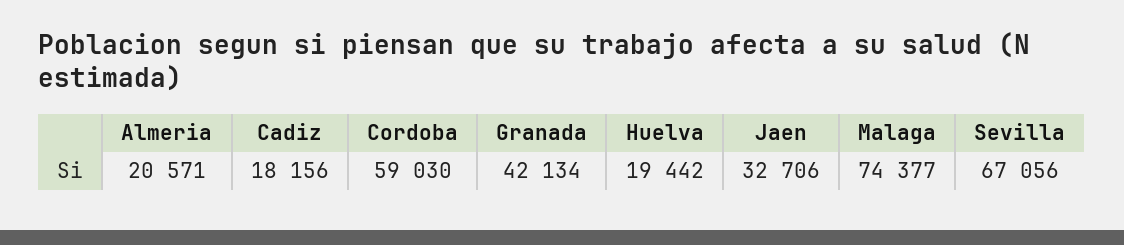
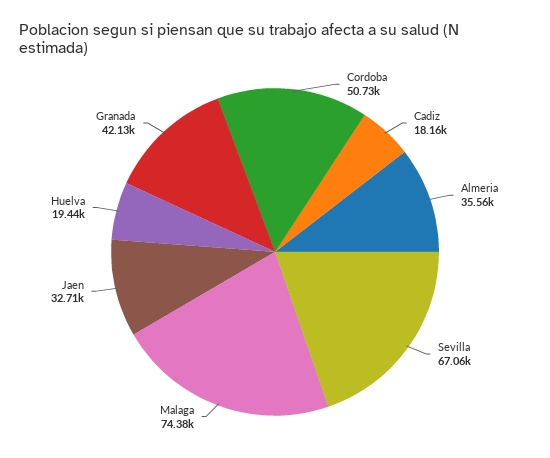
Almeria: 20571 -> 35560
Cordoba: 59030 -> 50730

